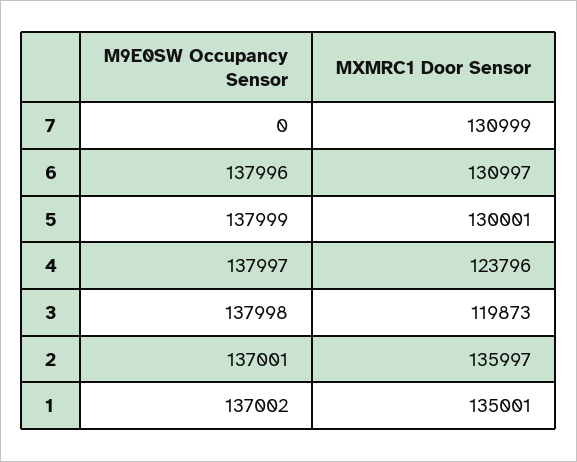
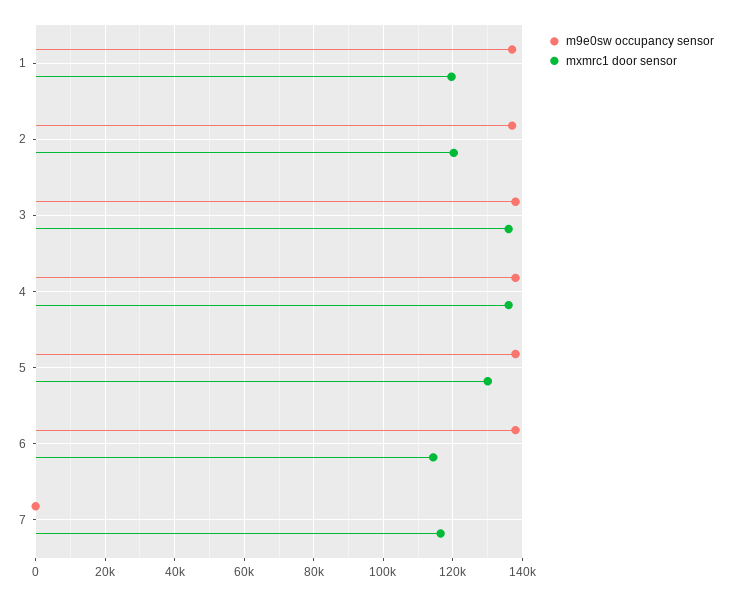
MXMRC1 Door Sensor, 7: 130999 -> 116000
MXMRC1 Door Sensor, 6: 130997 -> 114000
MXMRC1 Door Sensor, 4: 123796 -> 136000
MXMRC1 Door Sensor, 3: 119873 -> 136000
MXMRC1 Door Sensor, 2: 135997 -> 120000
MXMRC1 Door Sensor, 1: 135001 -> 120000

